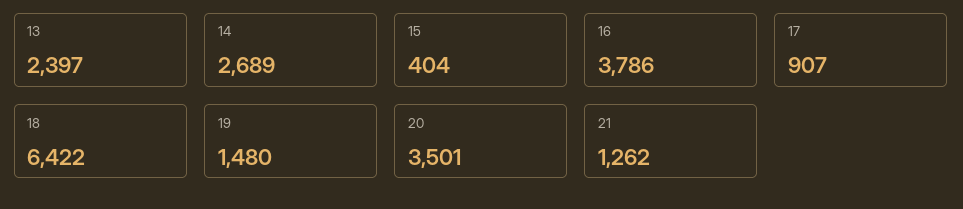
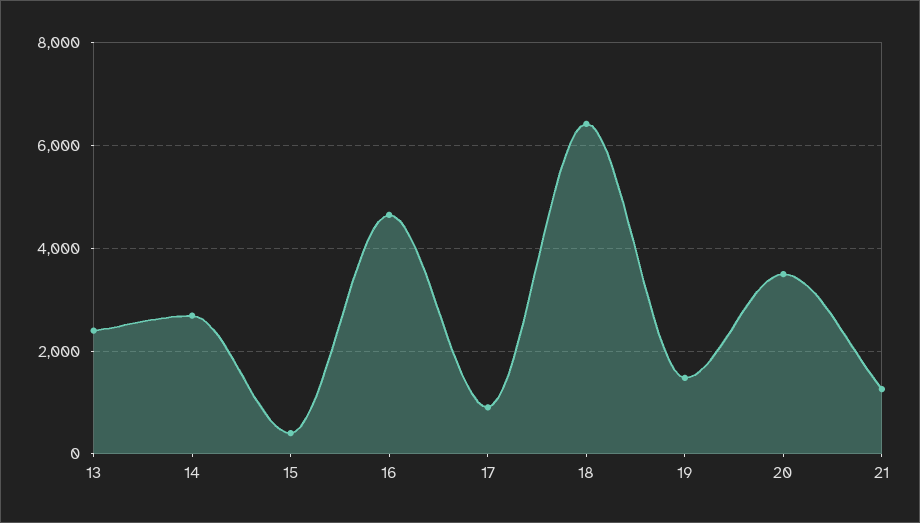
16: 3786 -> 4600

